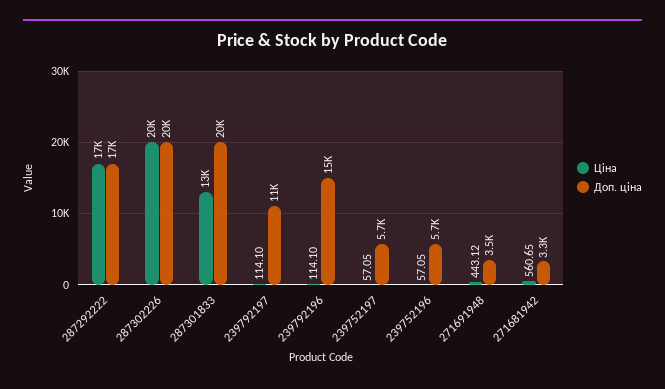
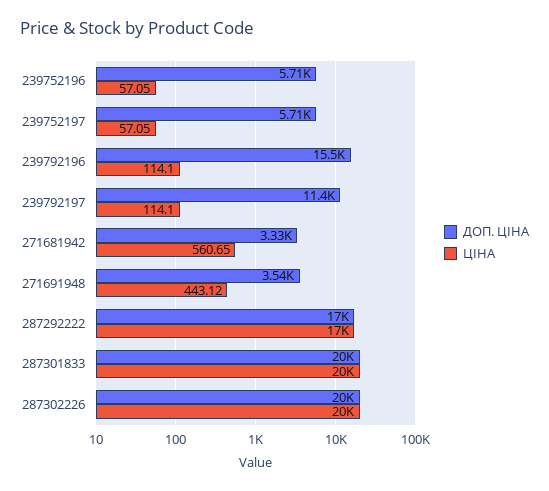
Ціна, 287301833: 13000 -> 20000

